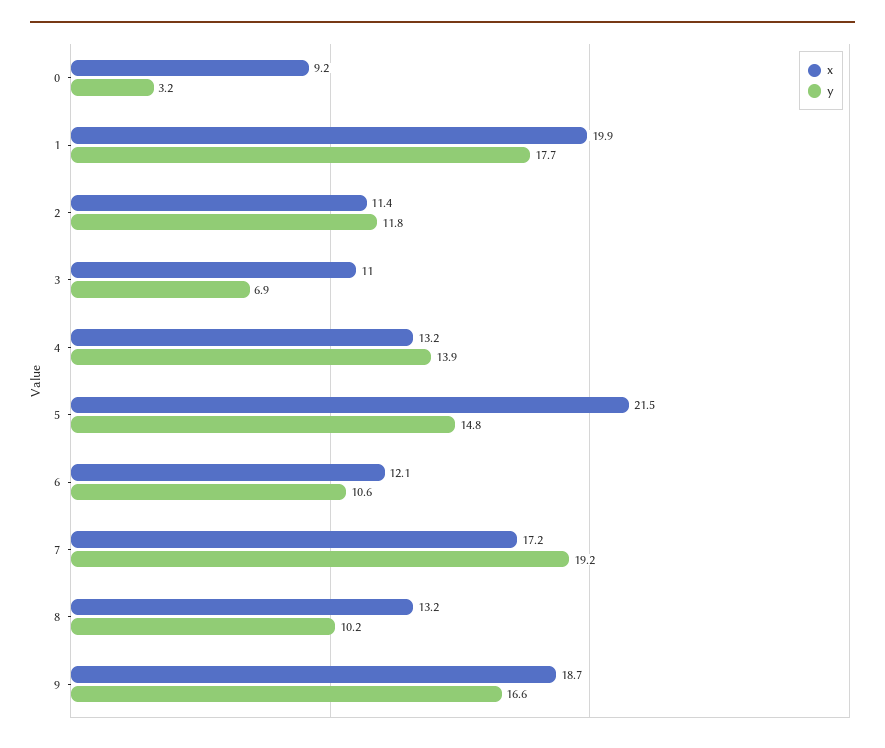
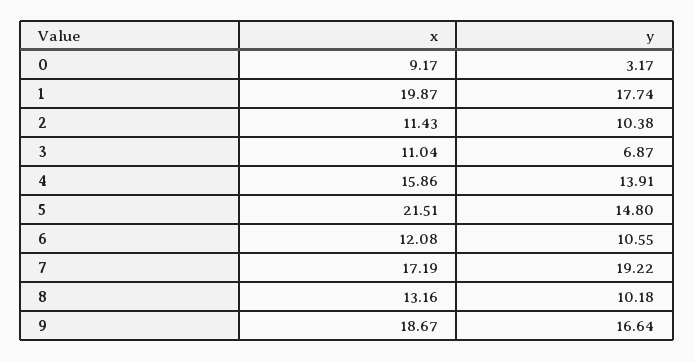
y, 2: 11.8 -> 10.38
x, 4: 13.2 -> 15.86

